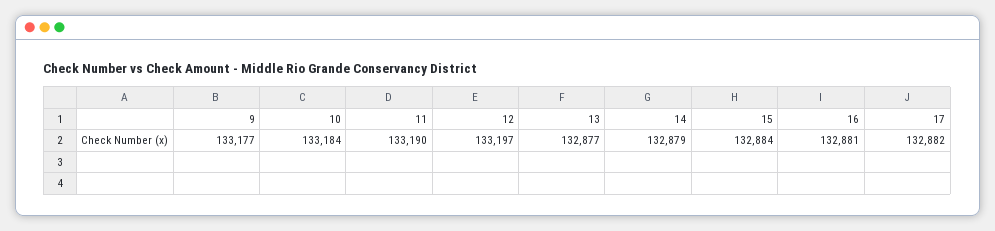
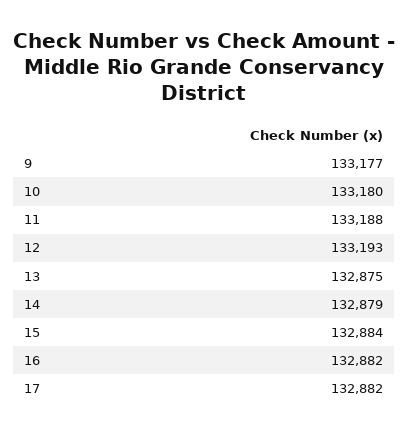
10: 133184 -> 133180
11: 133190 -> 133188
12: 133197 -> 133193
13: 132877 -> 132875
16: 132881 -> 132882

